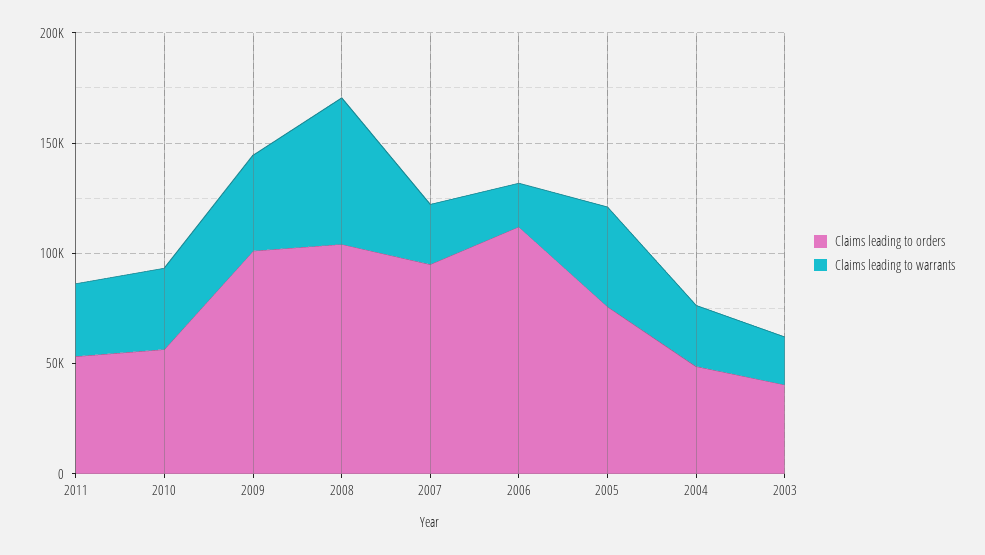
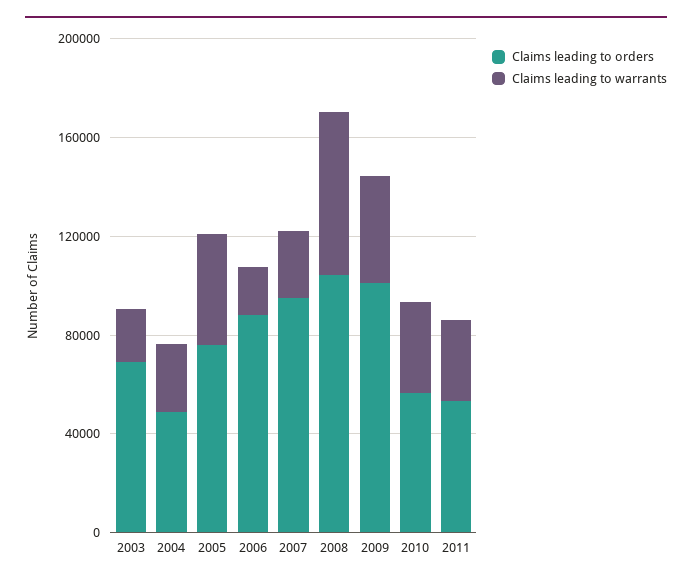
Claims leading to orders, 2006: 110000 -> 90000
Claims leading to orders, 2003: 40000 -> 70000

